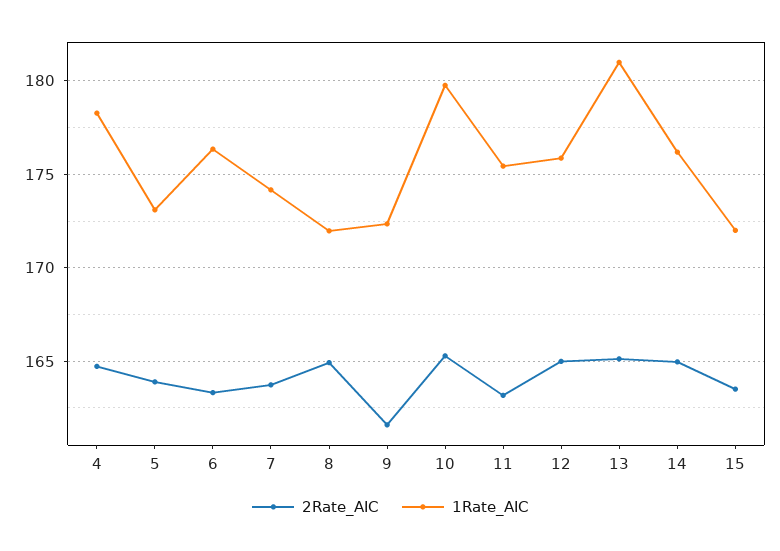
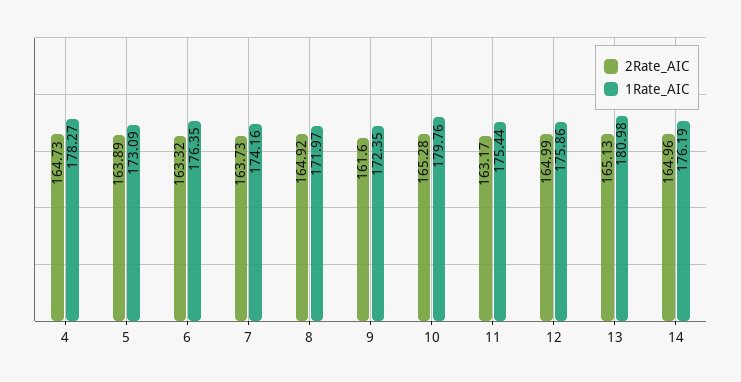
2Rate_AIC, 15: 163.5 -> none
1Rate_AIC, 15: 172 -> none

